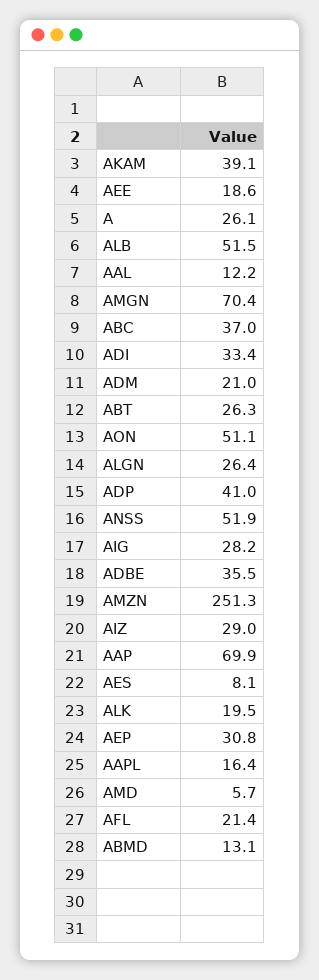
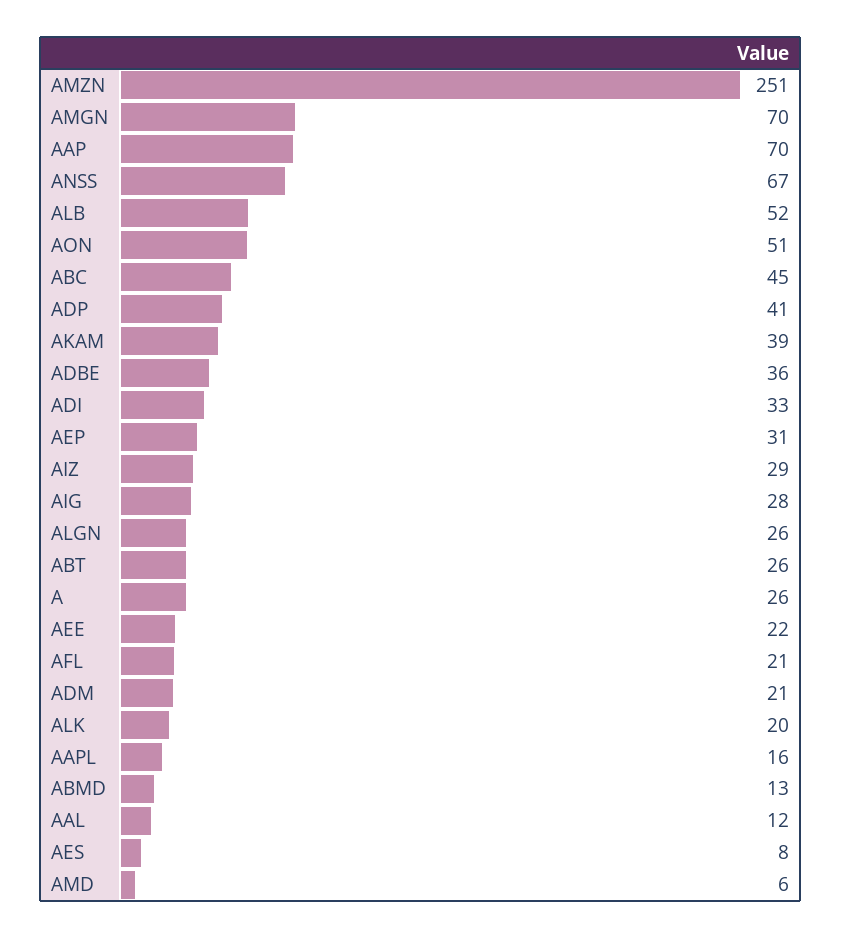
AEE: 18.6 -> 22
ABC: 37 -> 45
ANSS: 51.9 -> 67

